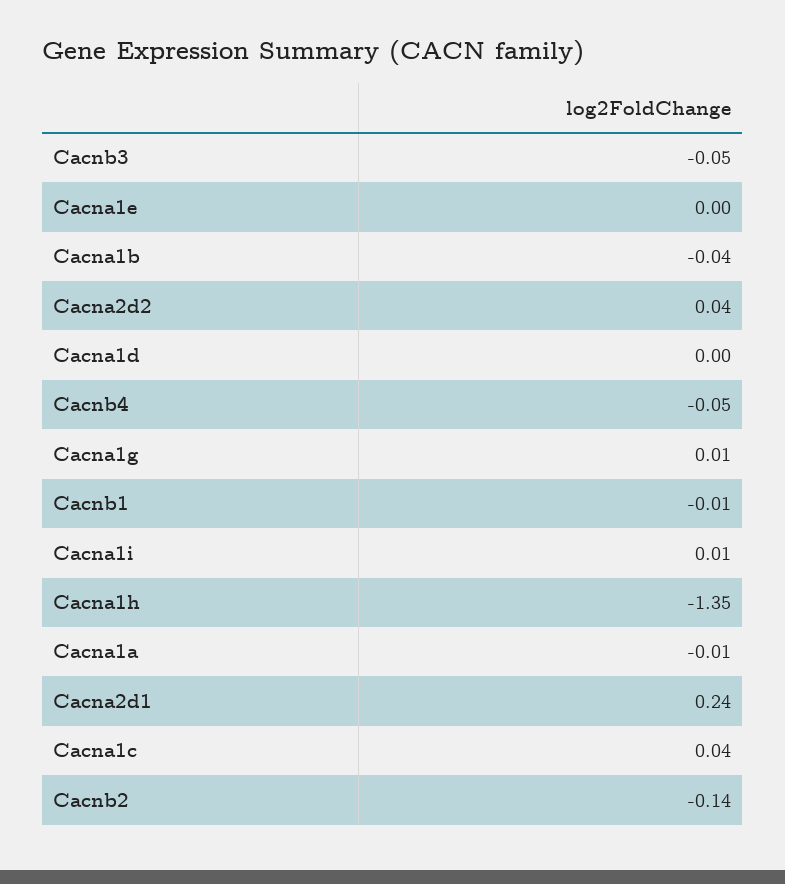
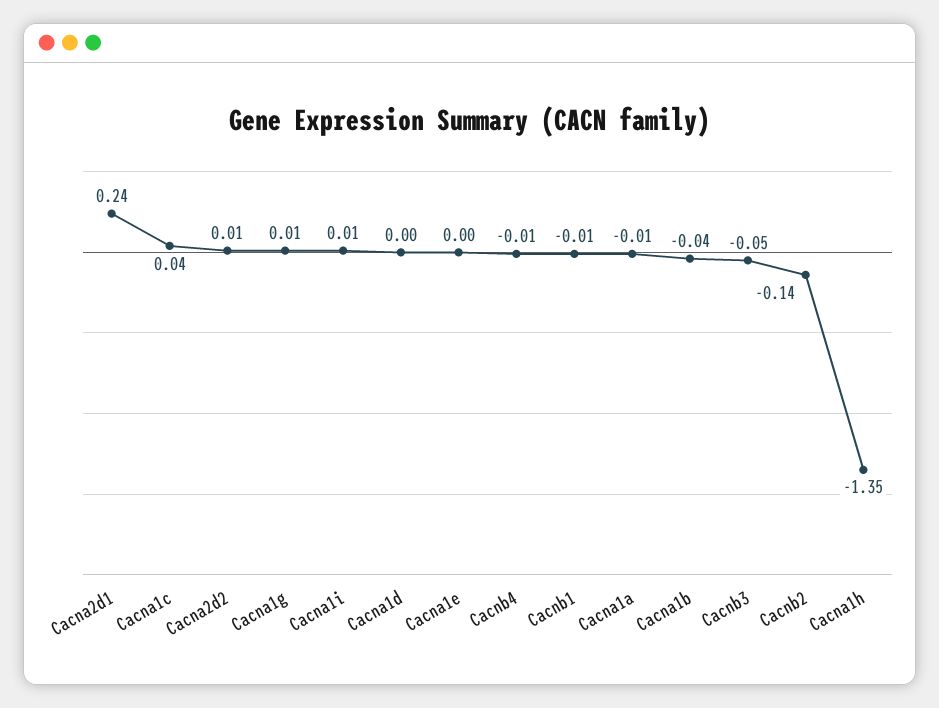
Cacna2d2: 0.04 -> 0.01
Cacnb4: -0.05 -> -0.01

